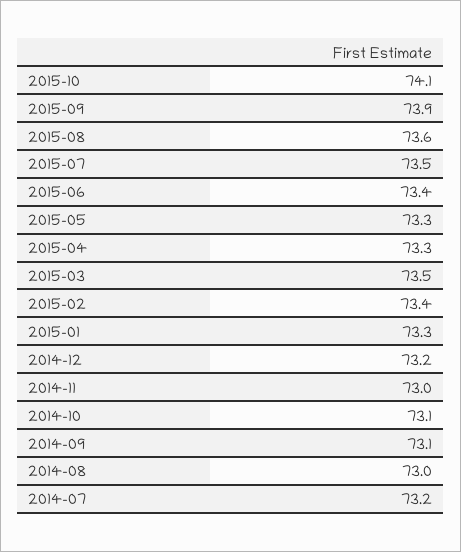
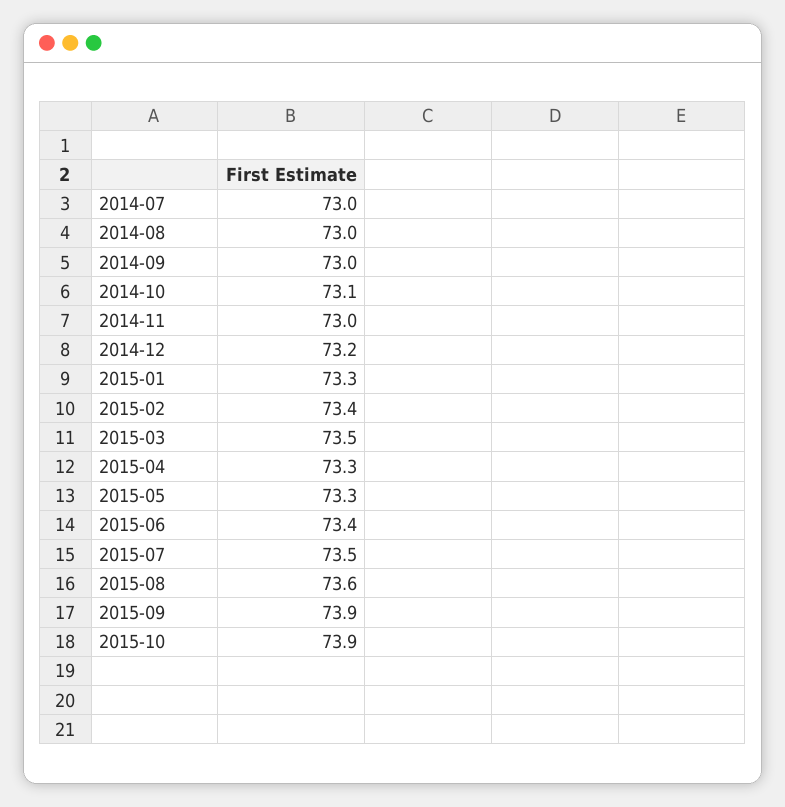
2015-10: 74.1 -> 73.9
2014-09: 73.1 -> 73
2014-07: 73.2 -> 73

